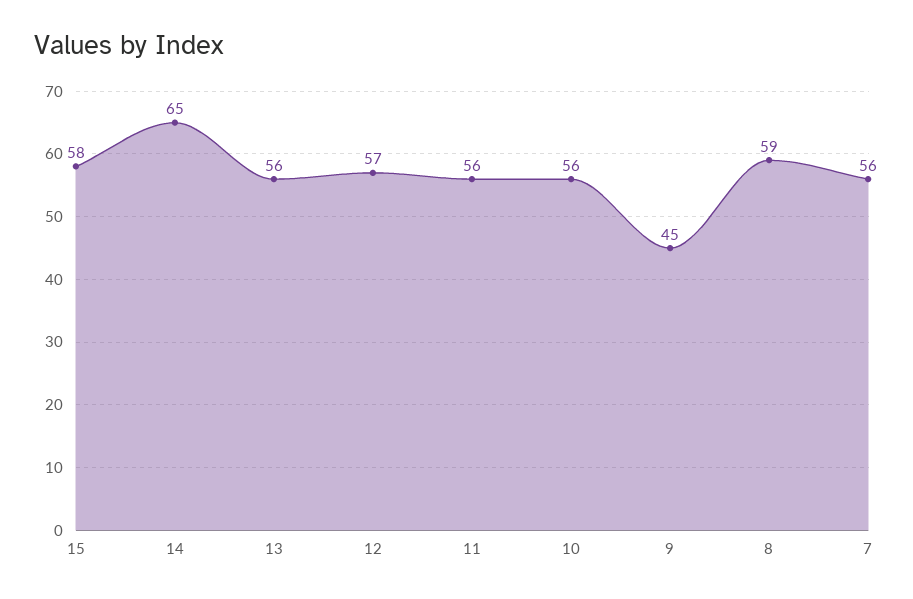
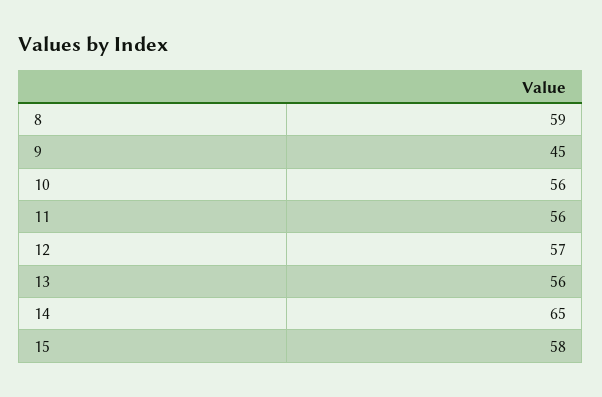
7: 56 -> none

